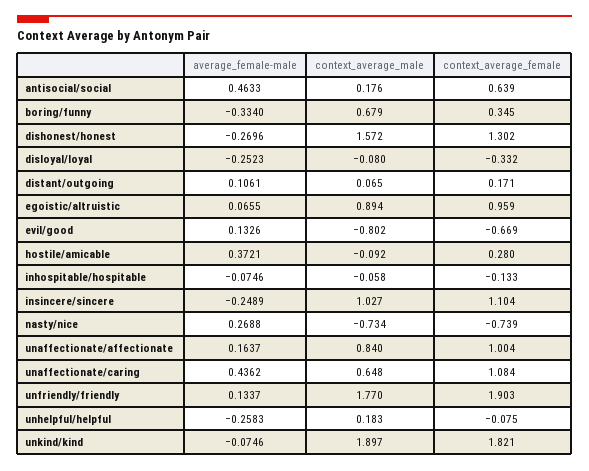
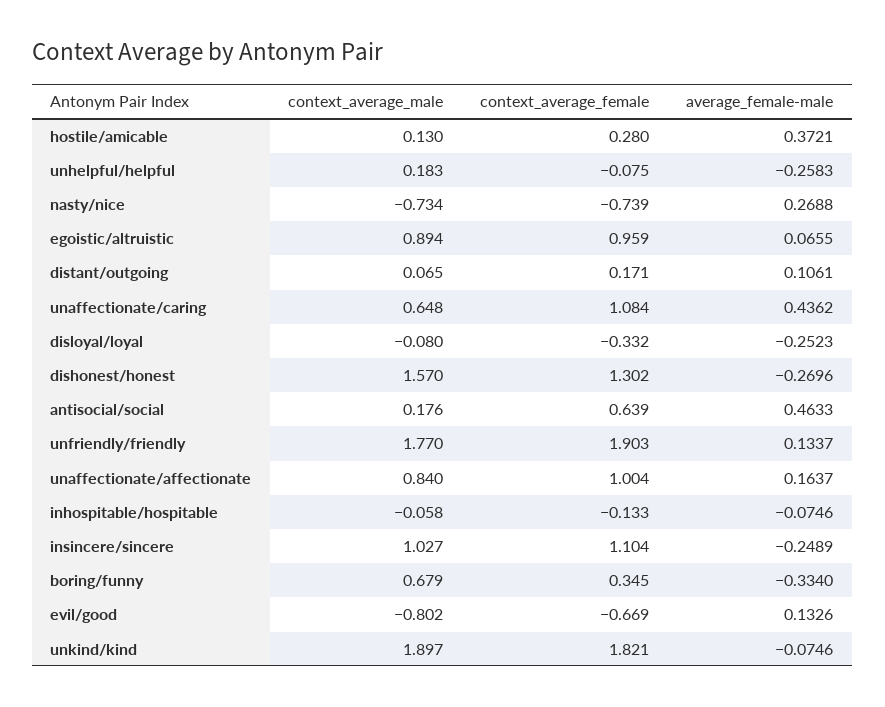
context_average_male, dishonest/honest: 1.572 -> 1.57
context_average_male, hostile/amicable: -0.092 -> 0.13

